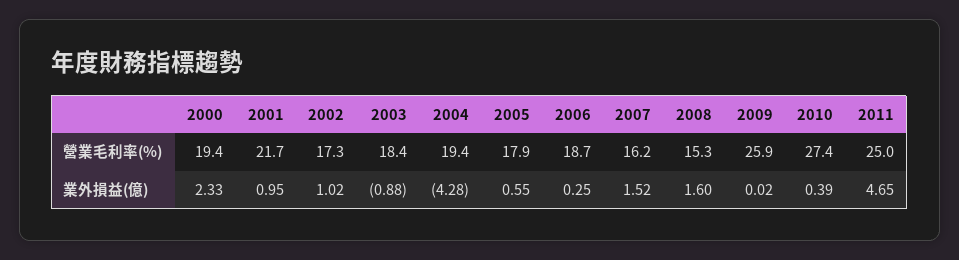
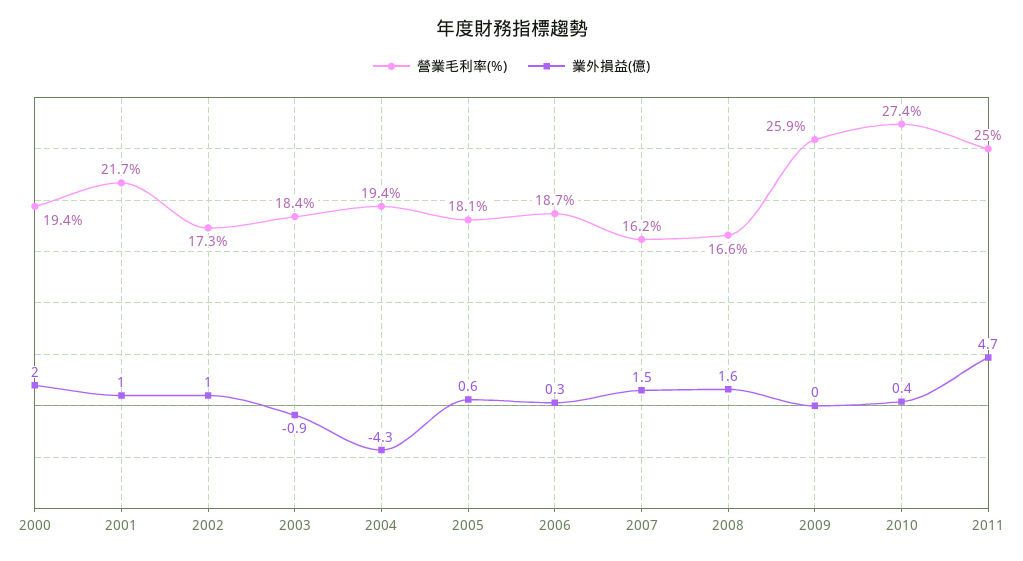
營業毛利率(%), 2005: 17.9 -> 18.1
營業毛利率(%), 2008: 15.3 -> 16.6
業外損益(億), 2000: 2.33 -> 2

